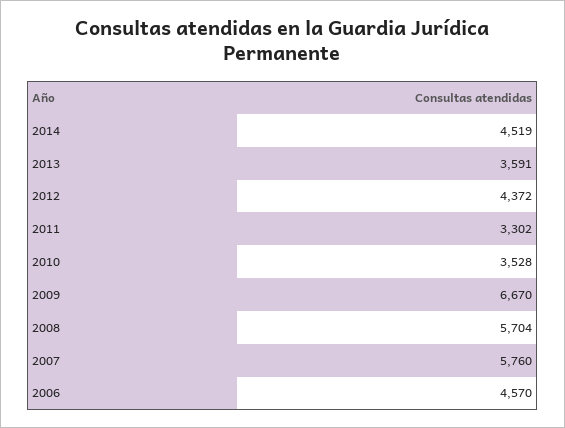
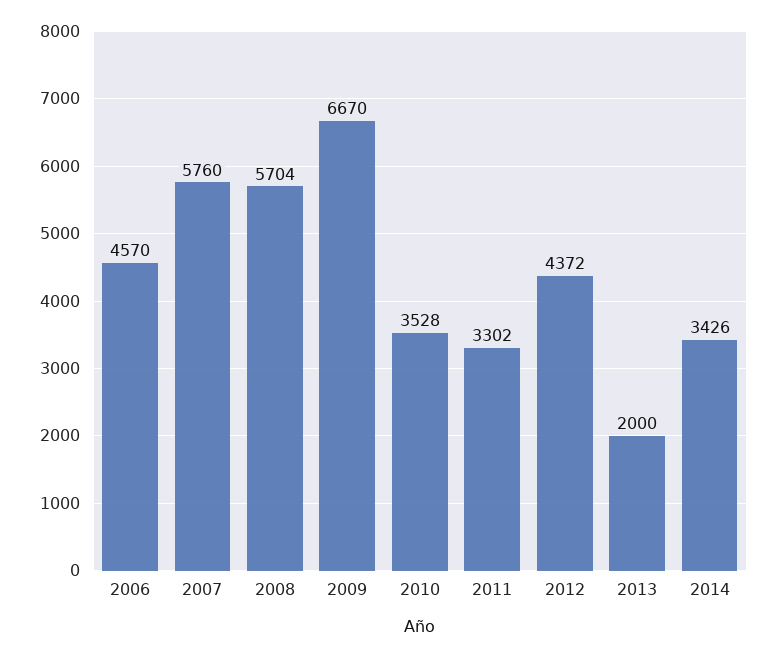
2014: 4519 -> 3426
2013: 3591 -> 2000

